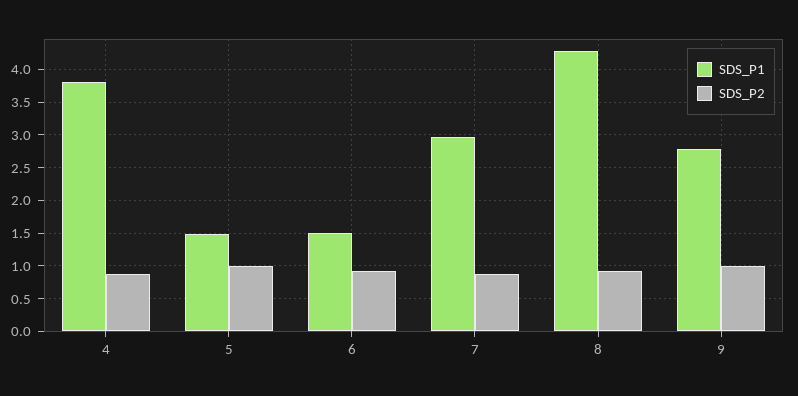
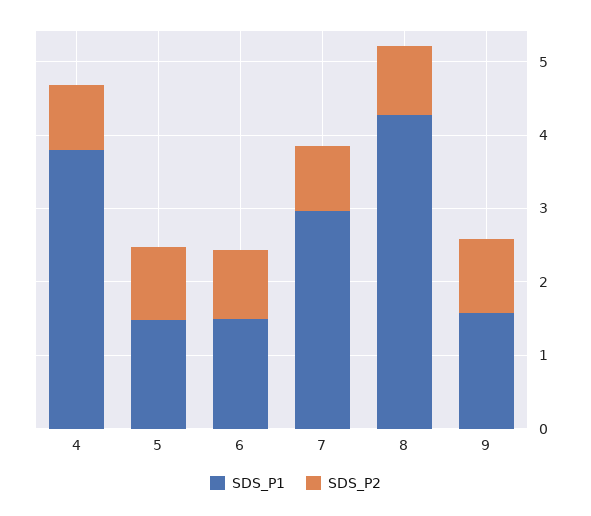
SDS_P1, 9: 2.8 -> 1.6

